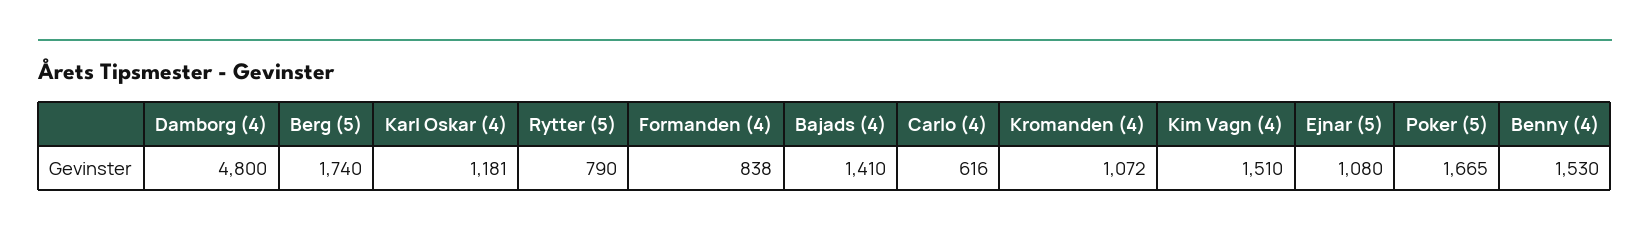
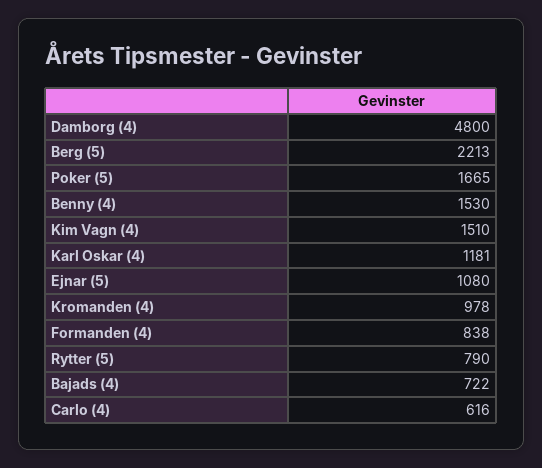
Berg (5): 1740 -> 2213
Bajads (4): 1410 -> 722
Kromanden (4): 1072 -> 978

